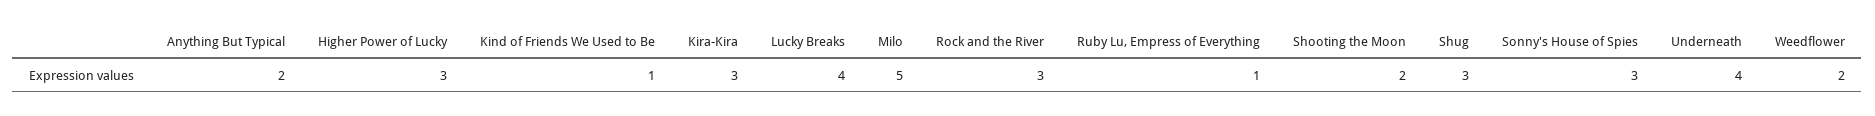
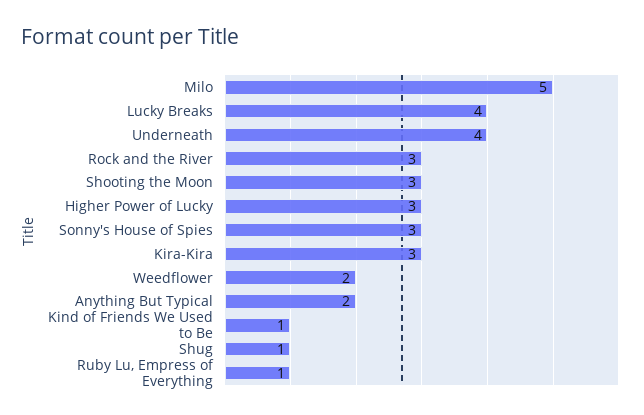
Shooting the Moon: 2 -> 3
Shug: 3 -> 1

